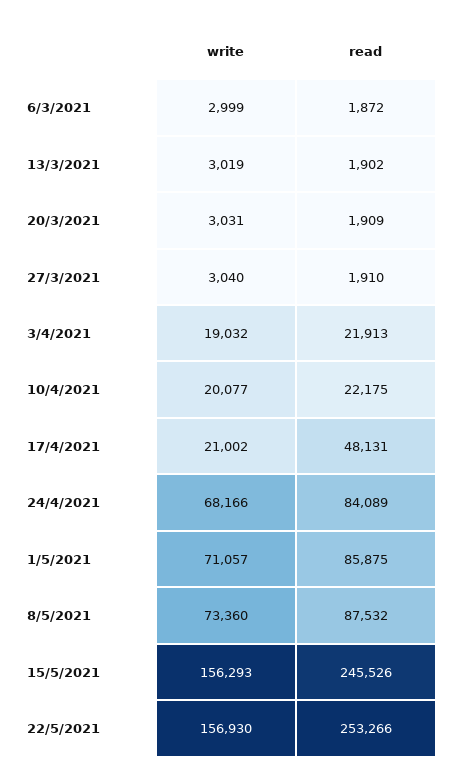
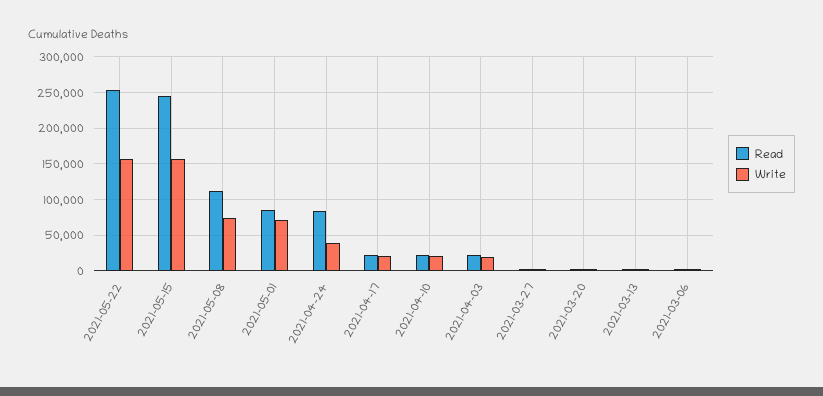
read, 17/4/2021: 48131 -> 20000
write, 24/4/2021: 68166 -> 40000
read, 8/5/2021: 87532 -> 110000

